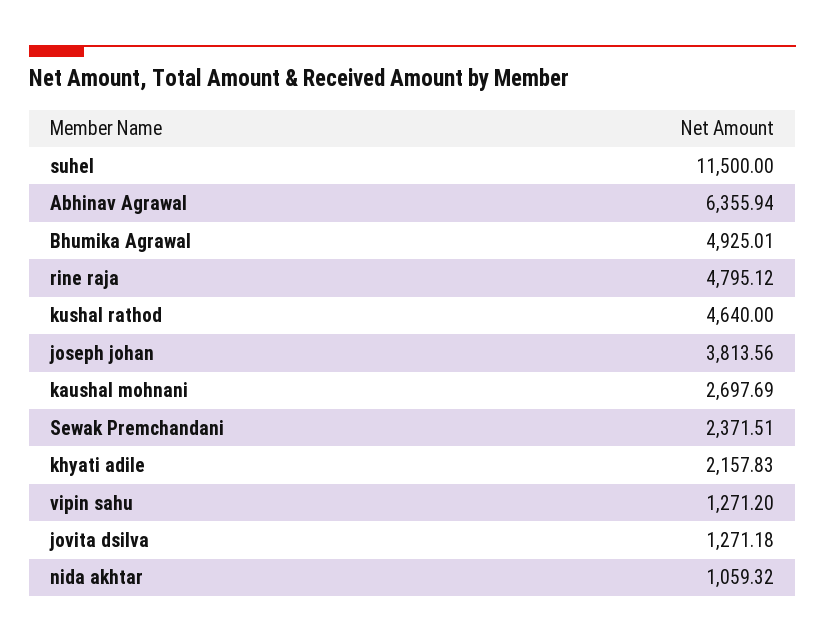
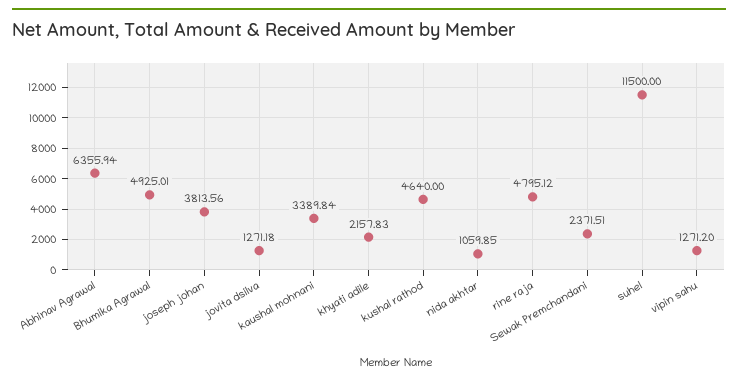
kaushal mohnani: 2697.69 -> 3389.84
nida akhtar: 1059.32 -> 1059.85

